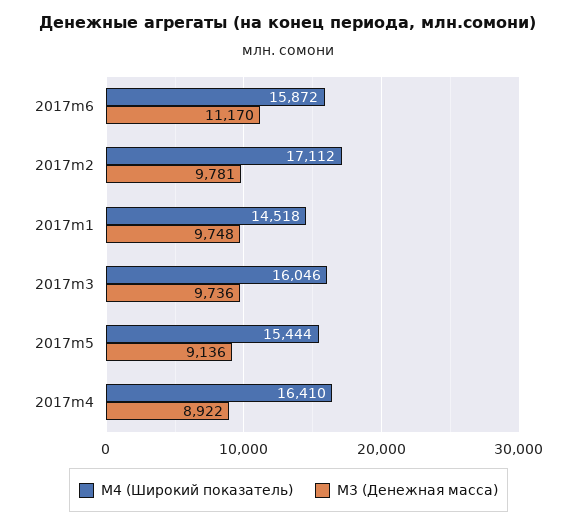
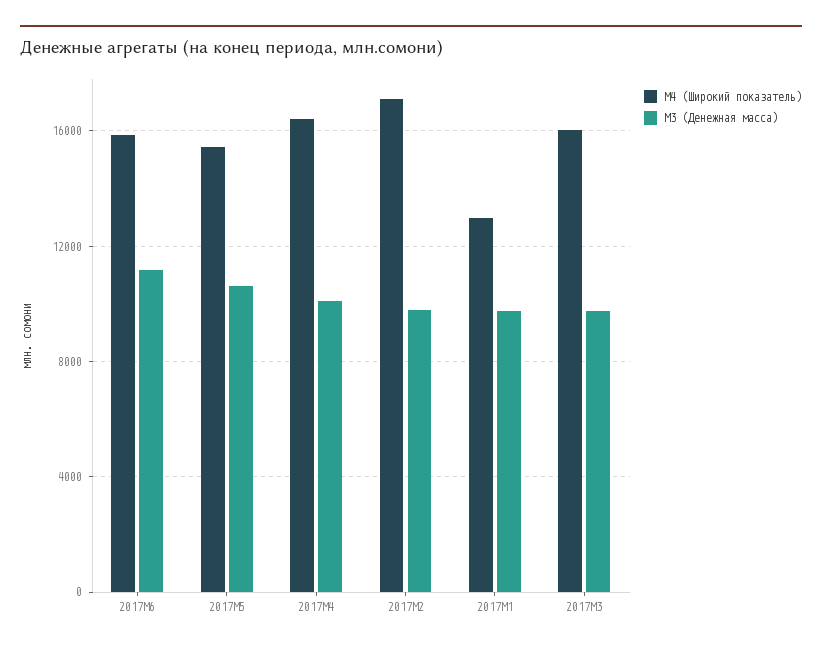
М4 (Широкий показатель), 2017m1: 14518 -> 13000
М3 (Денежная масса), 2017m5: 9136 -> 10500
М3 (Денежная масса), 2017m4: 8922 -> 10000

